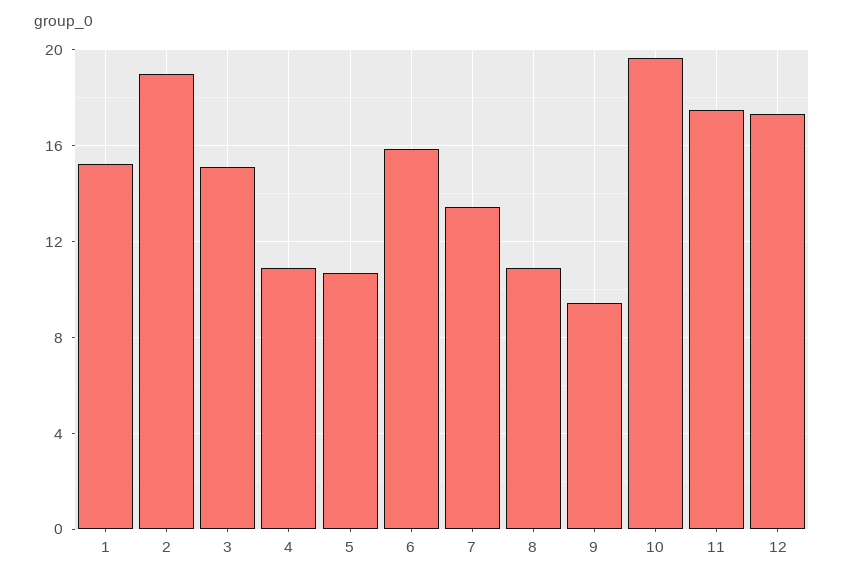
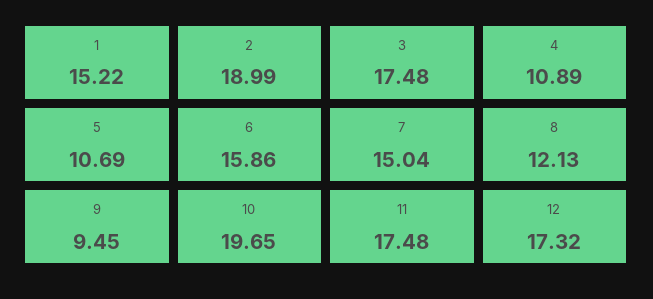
3: 15 -> 17.48
7: 13.5 -> 15.04
8: 11 -> 12.13

